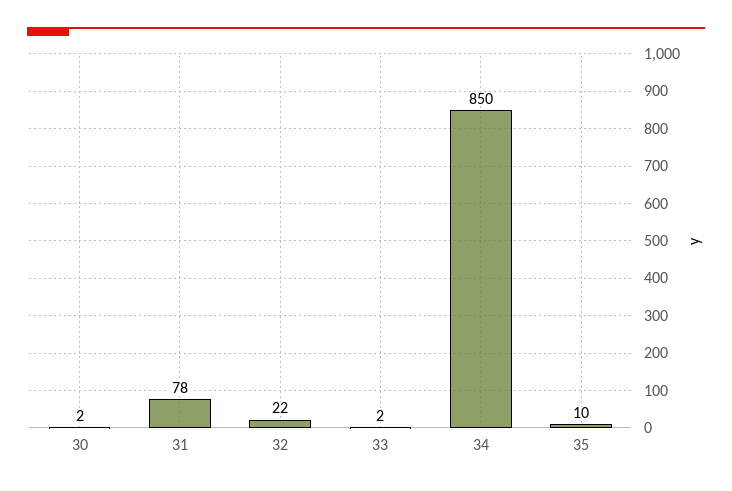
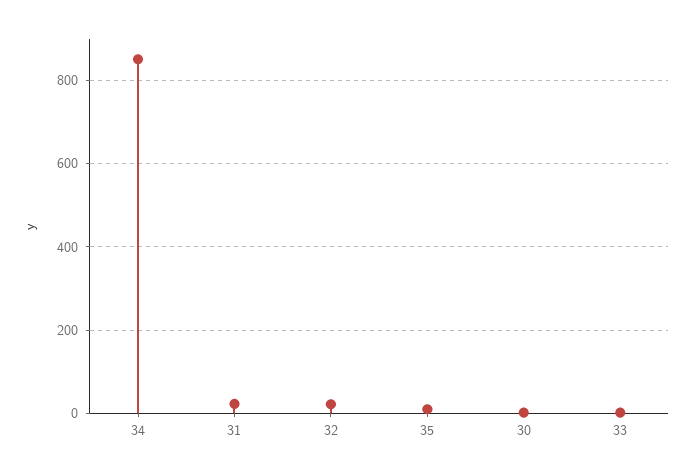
31: 78 -> 20

